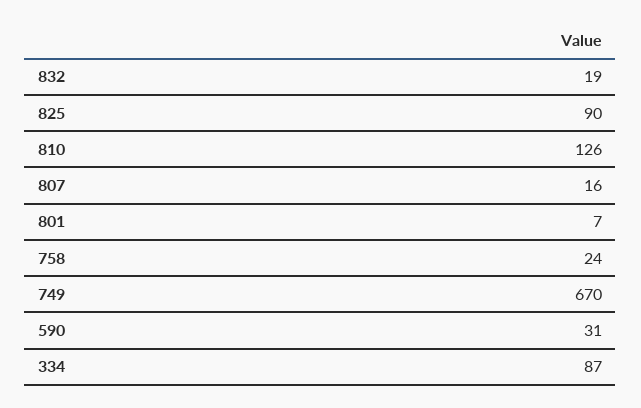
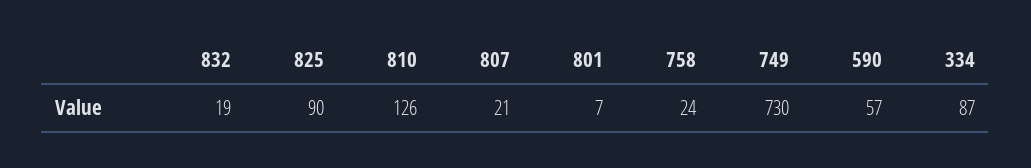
807: 16 -> 21
749: 670 -> 730
590: 31 -> 57

